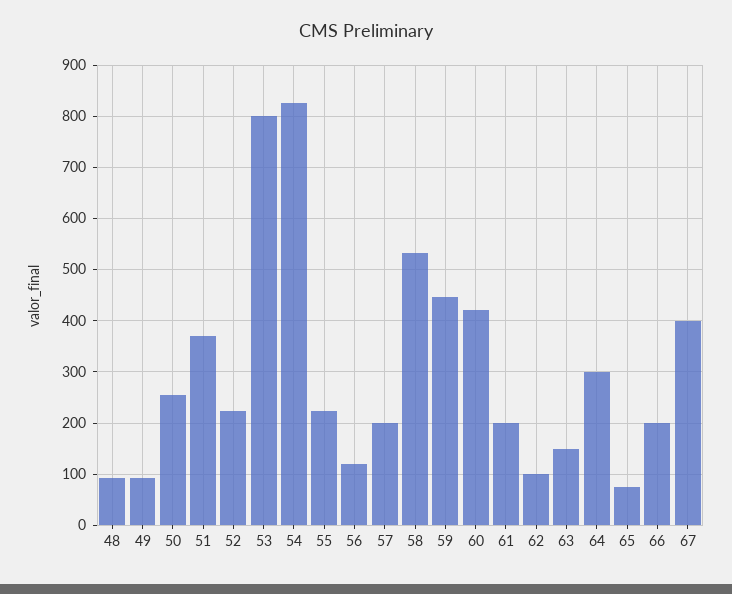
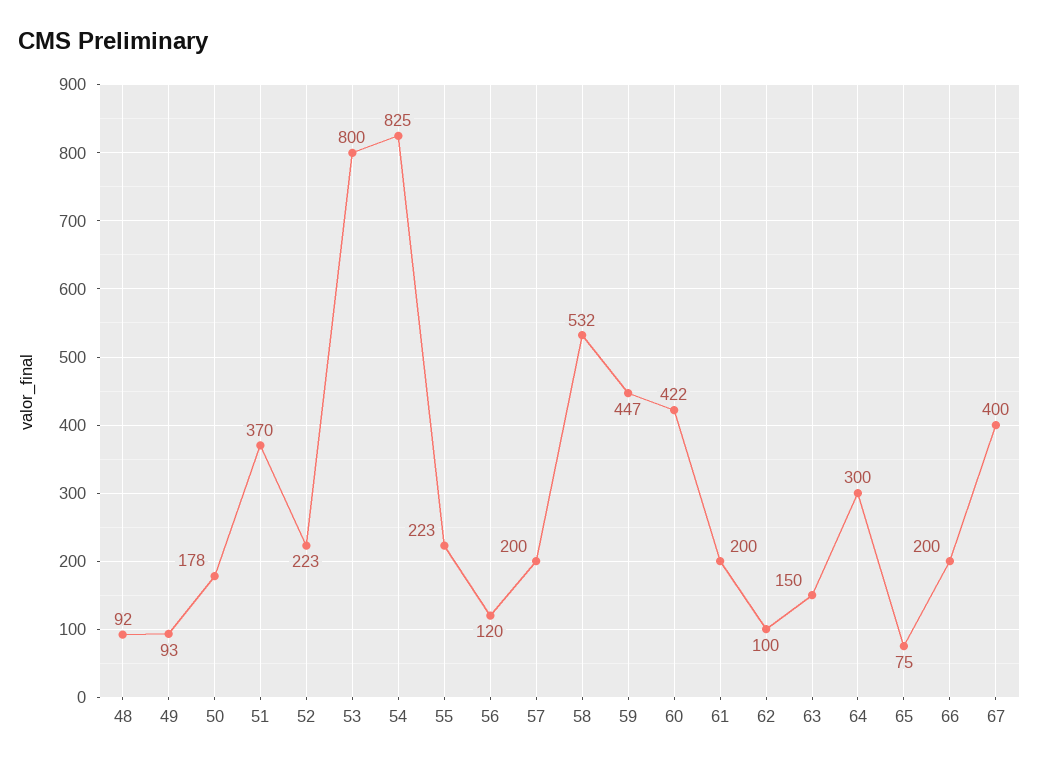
50: 260 -> 178

